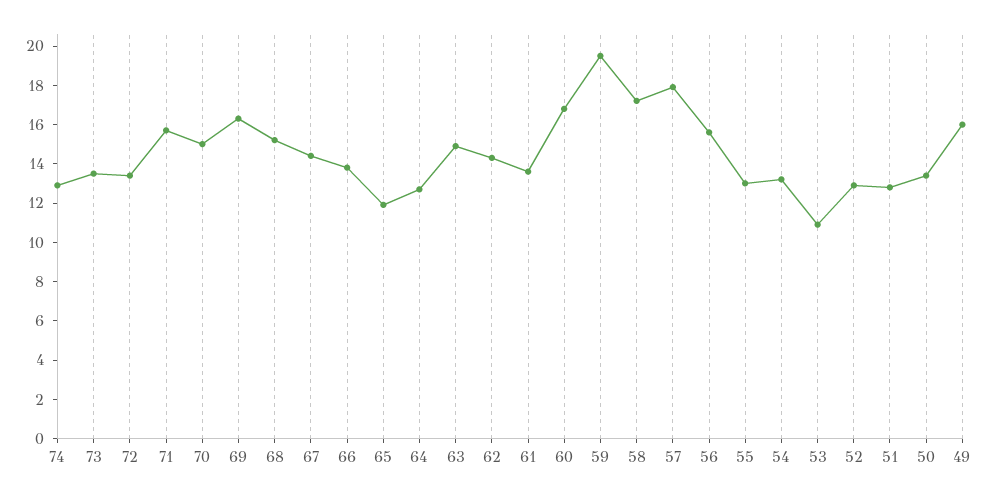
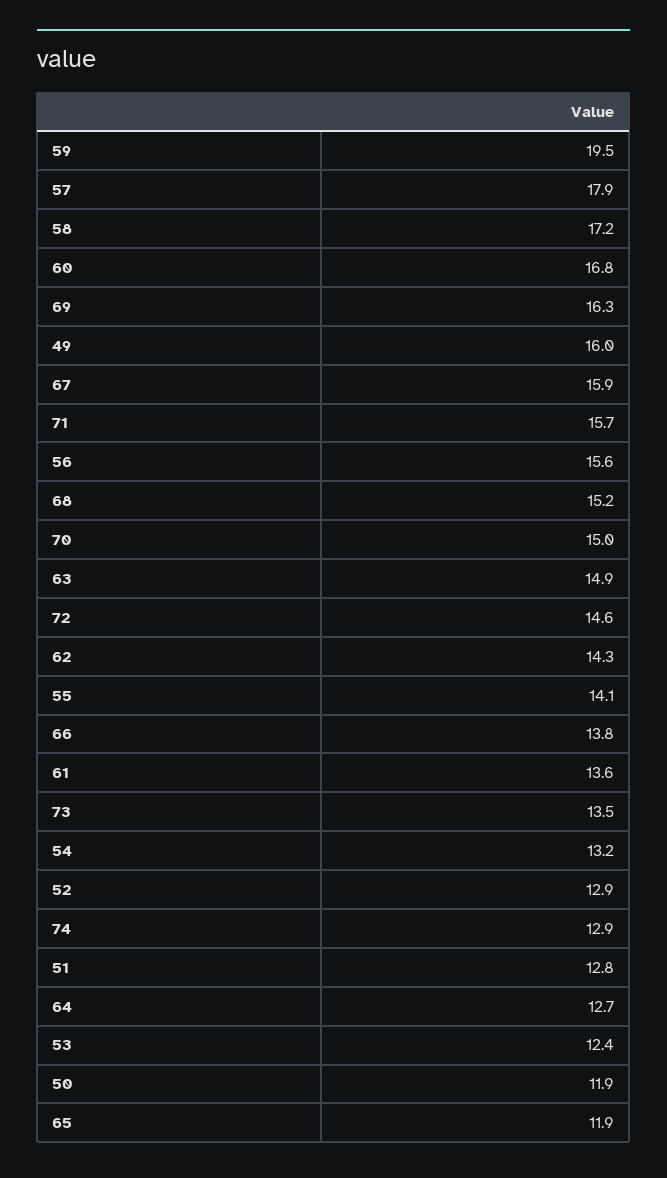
72: 13.5 -> 14.6
67: 14.5 -> 15.9
55: 13 -> 14.1
53: 11 -> 12.4
50: 13.5 -> 11.9

